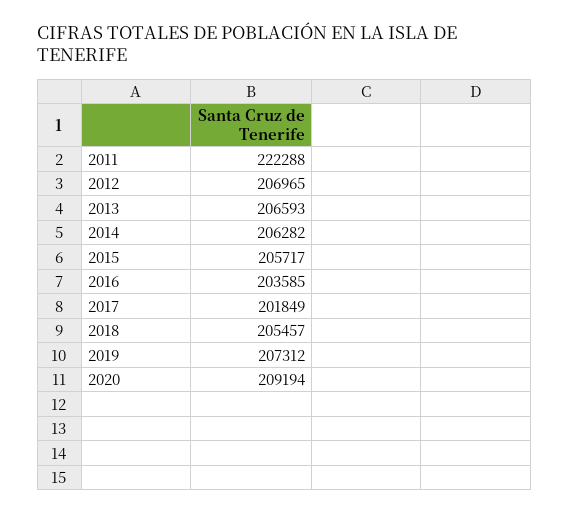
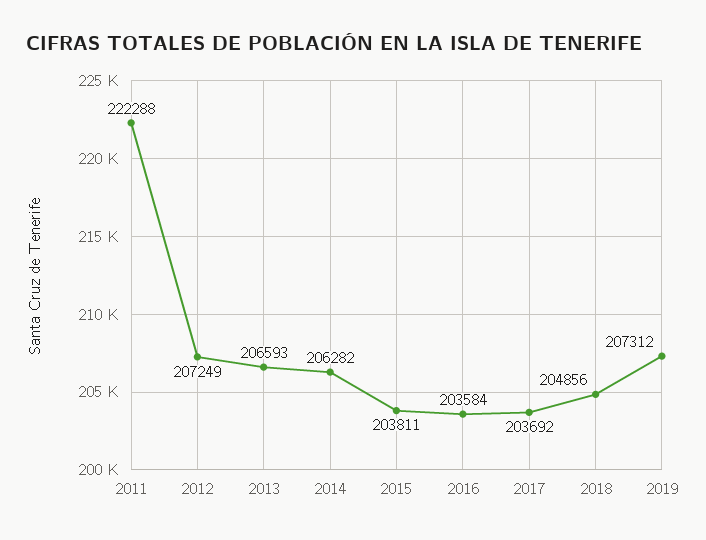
2012: 206965 -> 207249
2015: 205717 -> 203811
2016: 203585 -> 203584
2017: 201849 -> 203692
2018: 205457 -> 204856
2020: 209194 -> none

